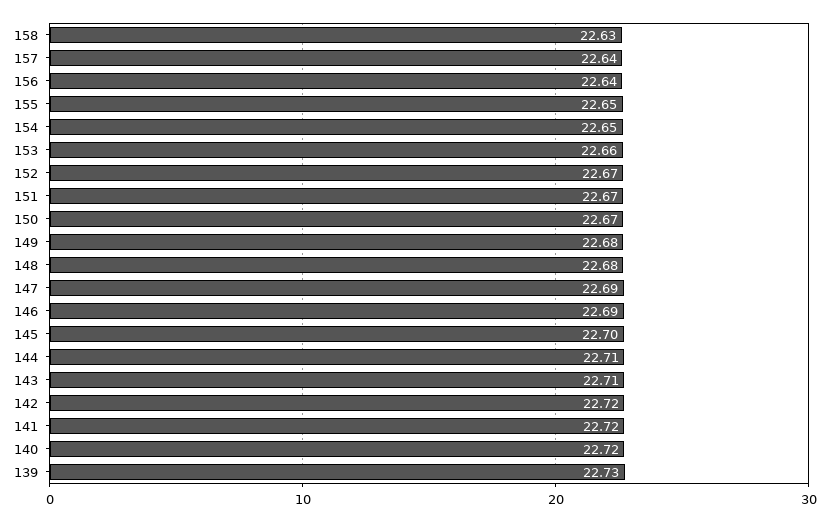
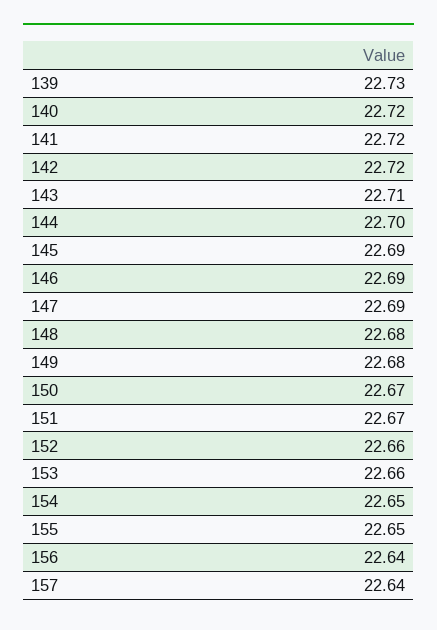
158: 22.63 -> none
152: 22.67 -> 22.66
145: 22.7 -> 22.69
144: 22.71 -> 22.7

